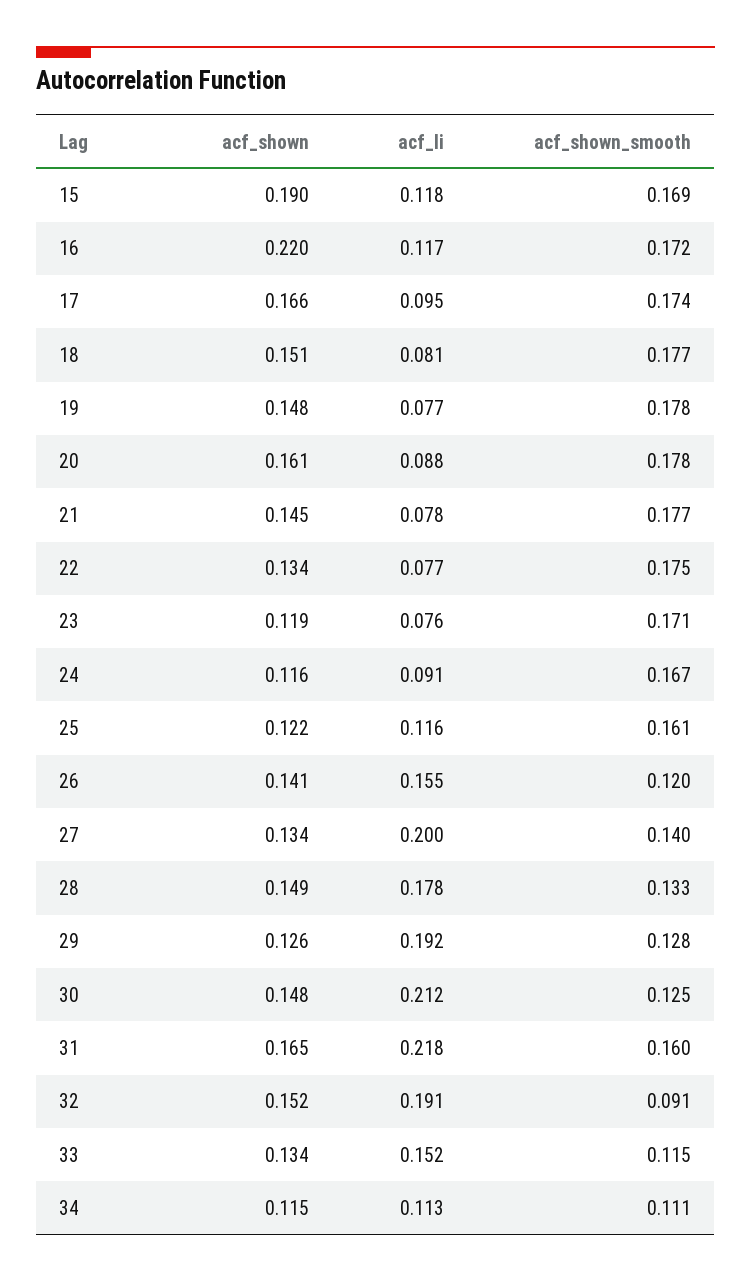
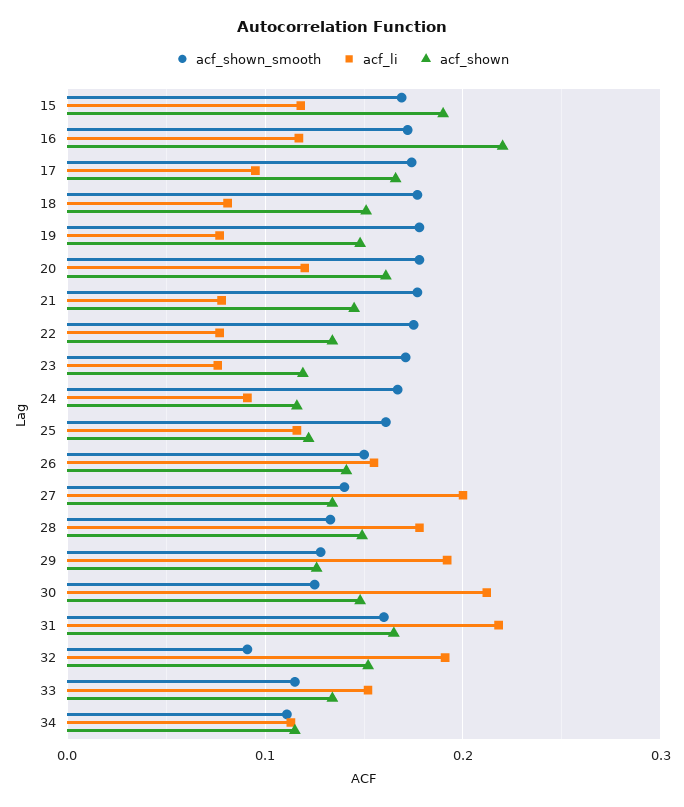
acf_li, 20: 0.088 -> 0.12
acf_shown_smooth, 26: 0.12 -> 0.15

